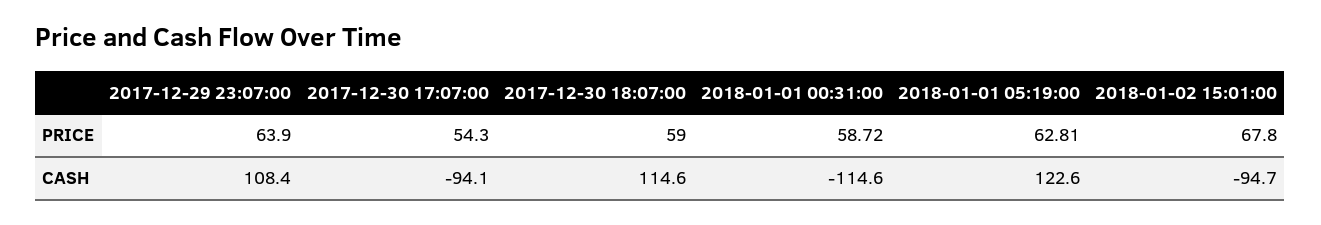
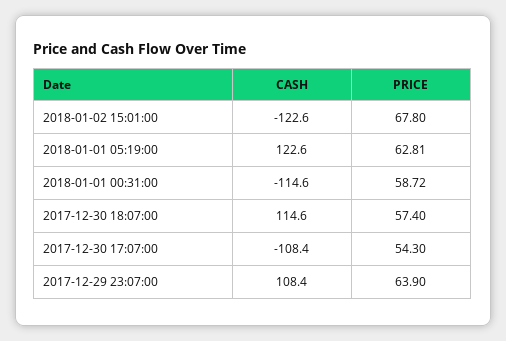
2017-12-30 18:07:00, PRICE: 59 -> 57.4
2017-12-30 17:07:00, CASH: -94.1 -> -108.4
2018-01-02 15:01:00, CASH: -94.7 -> -122.6

